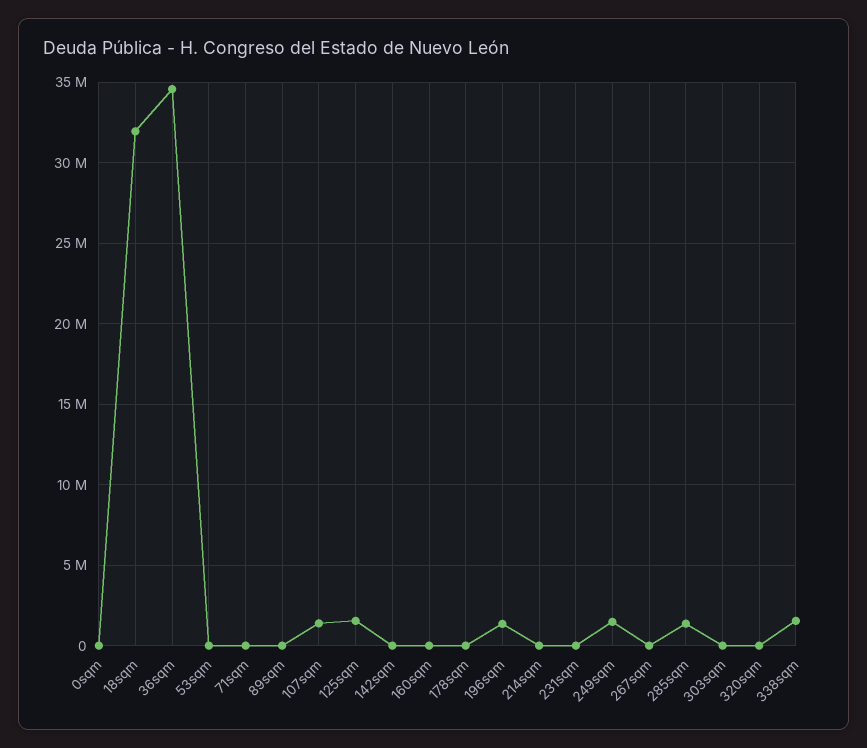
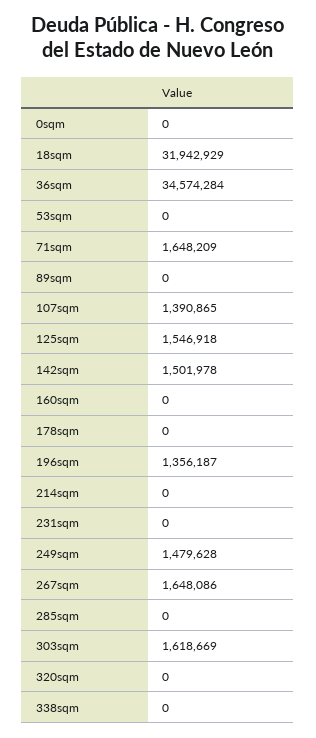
71sqm: 0 -> 1648209
142sqm: 0 -> 1501978
267sqm: 0 -> 1648086
285sqm: 1500000 -> 0
303sqm: 0 -> 1618669
338sqm: 1500000 -> 0

